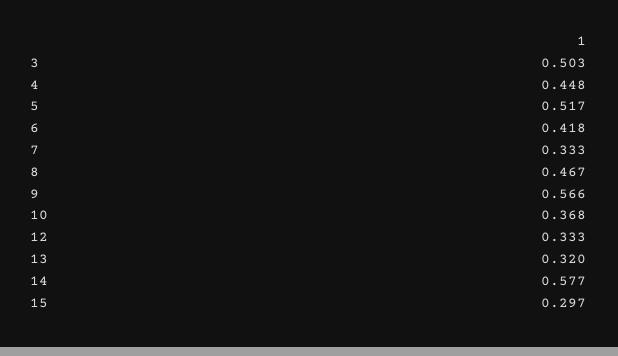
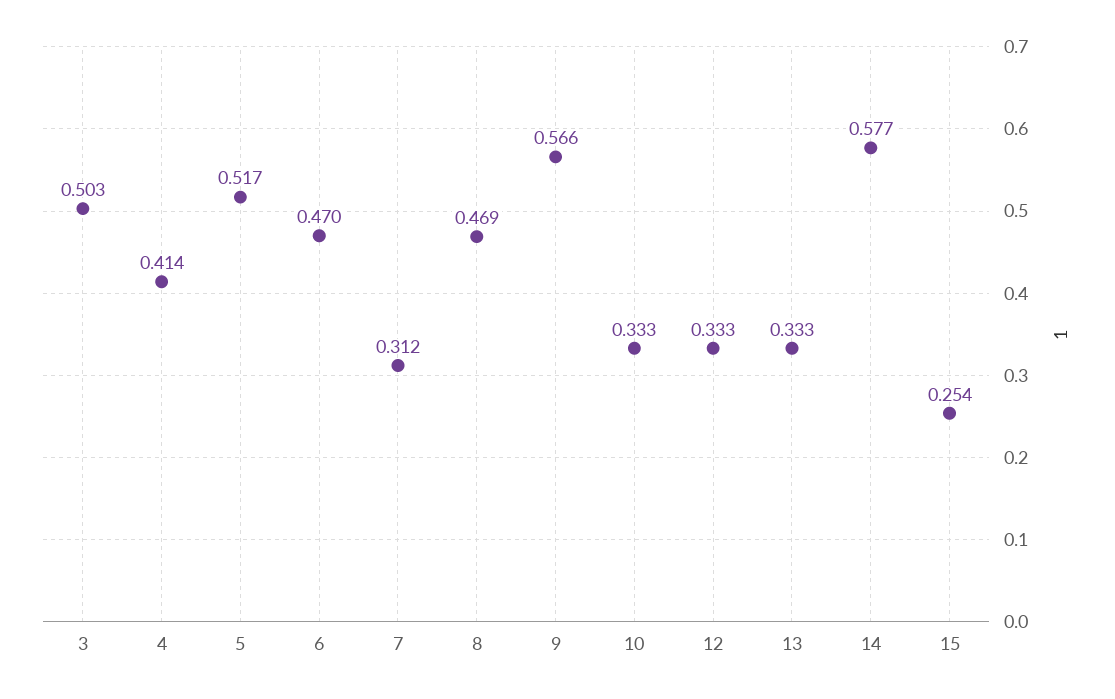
4: 0.448 -> 0.414
6: 0.418 -> 0.47
7: 0.333 -> 0.312
8: 0.467 -> 0.469
10: 0.368 -> 0.333
13: 0.32 -> 0.333
15: 0.297 -> 0.254

